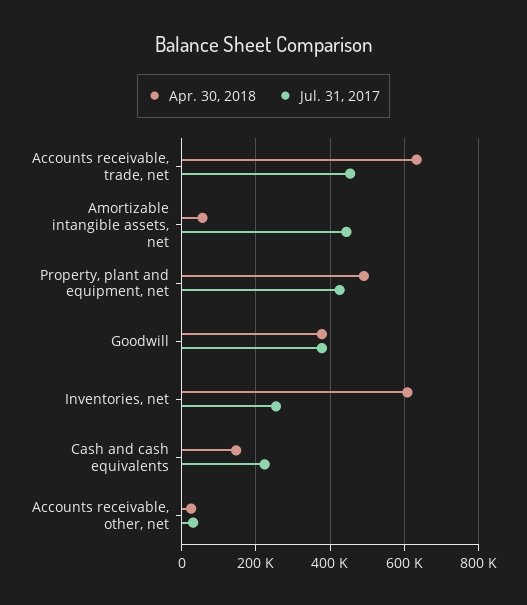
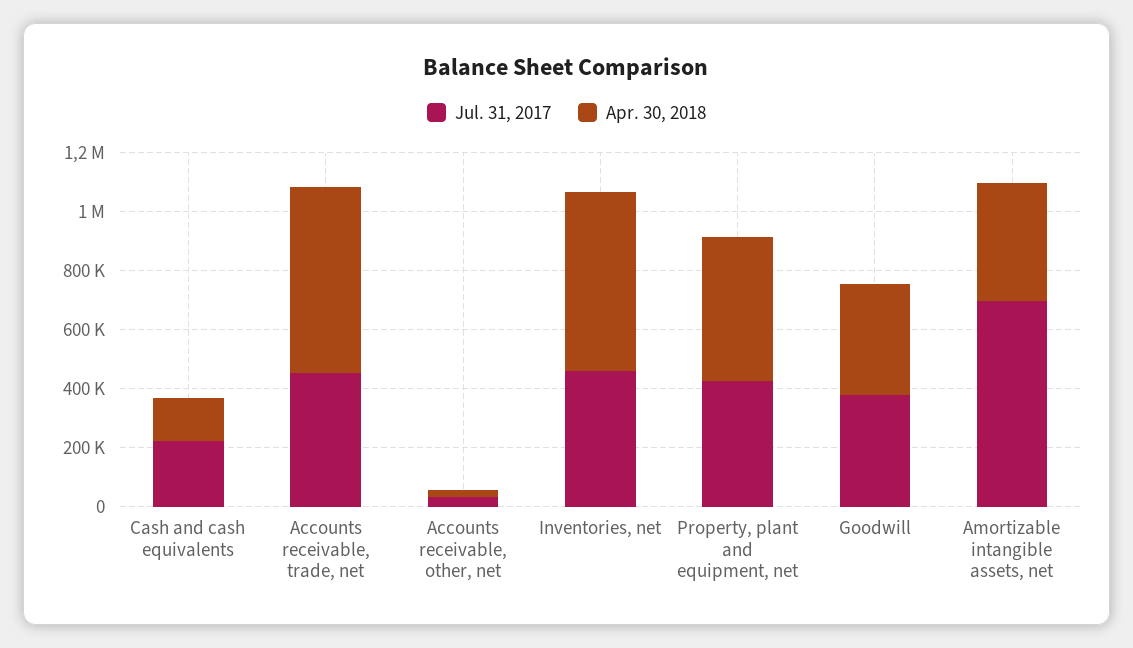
Apr. 30, 2018, Amortizable intangible assets, net: 60000 -> 400000
Jul. 31, 2017, Amortizable intangible assets, net: 440000 -> 700000
Jul. 31, 2017, Inventories, net: 260000 -> 450000

